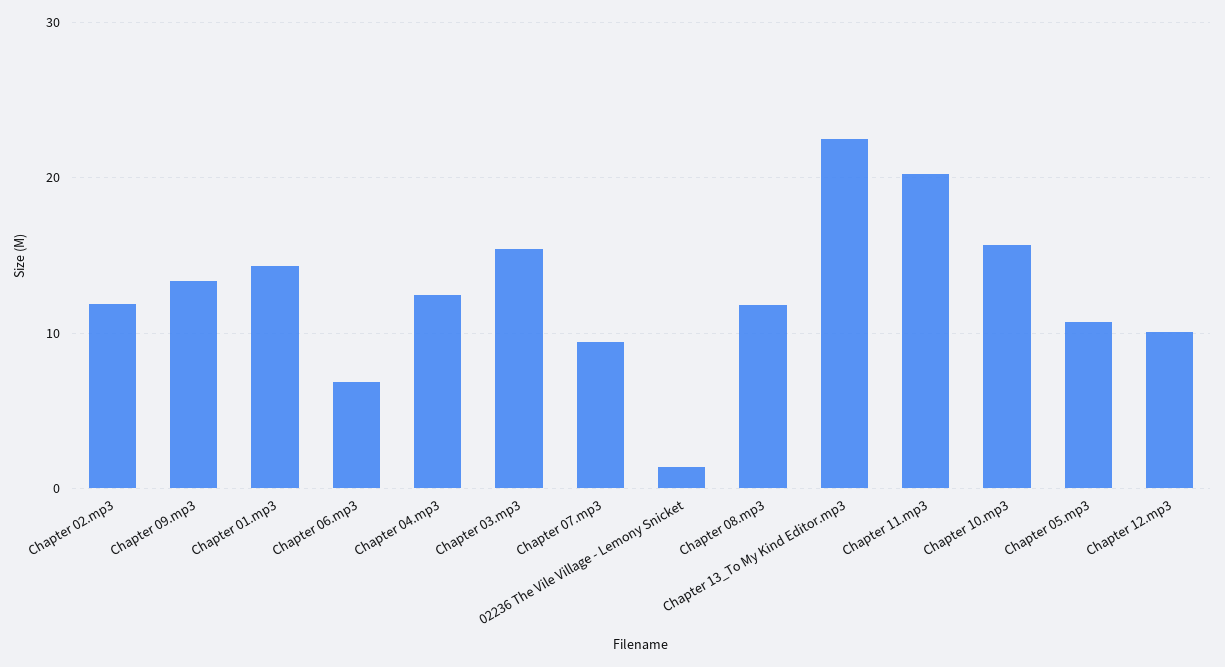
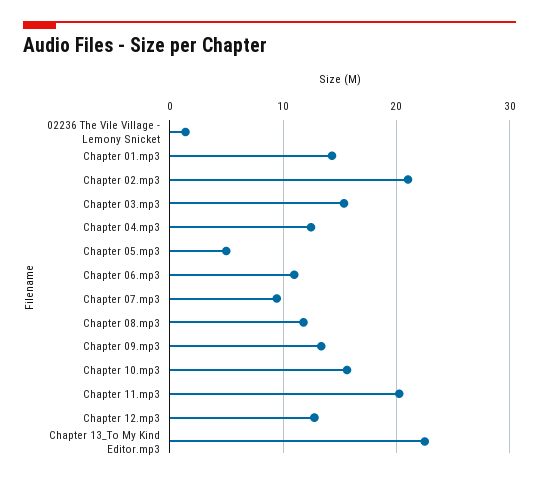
Chapter 02.mp3: 12 -> 21
Chapter 06.mp3: 7 -> 11
Chapter 05.mp3: 11 -> 5
Chapter 12.mp3: 10 -> 13

